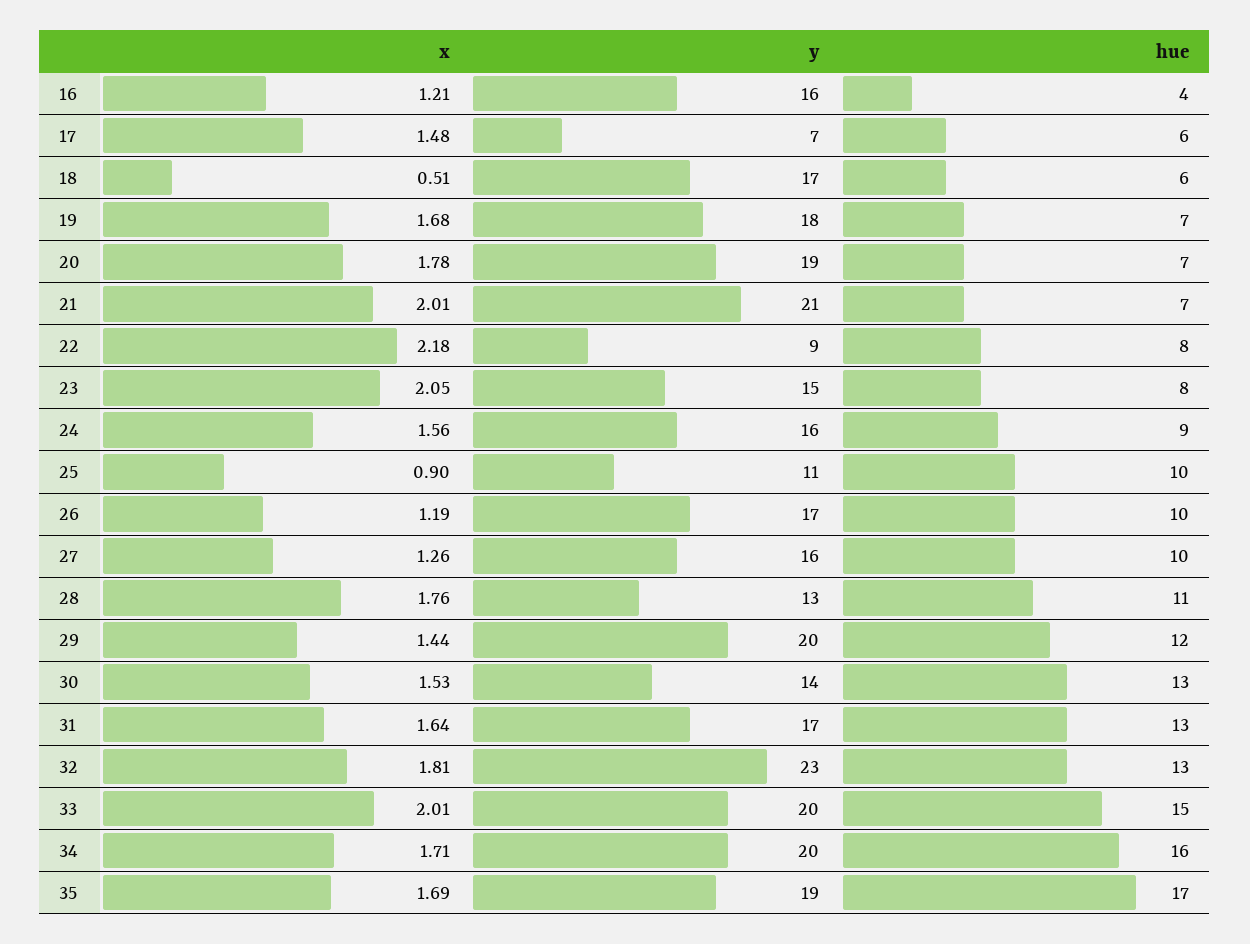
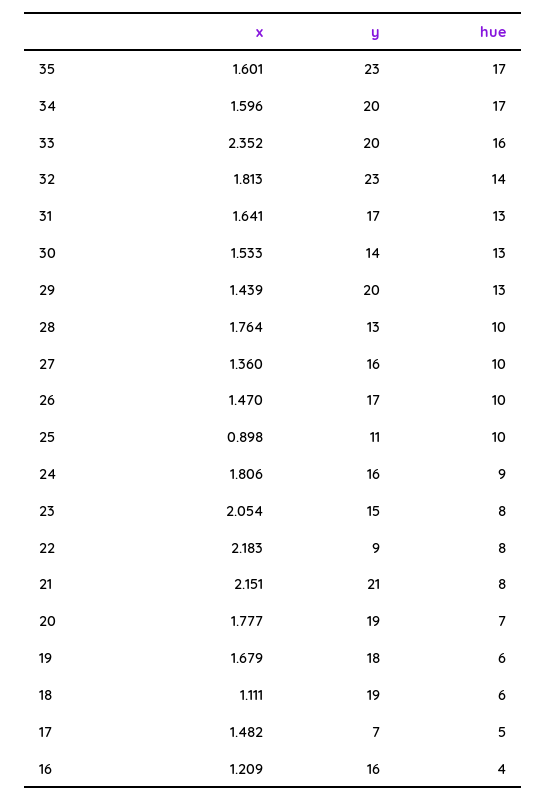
hue, 17: 6 -> 5
x, 18: 0.51 -> 1.111
y, 18: 17 -> 19
hue, 19: 7 -> 6
x, 21: 2.01 -> 2.151
hue, 21: 7 -> 8
x, 24: 1.56 -> 1.806
x, 26: 1.19 -> 1.47
x, 27: 1.26 -> 1.36
hue, 28: 11 -> 10
hue, 29: 12 -> 13
hue, 32: 13 -> 14
x, 33: 2.01 -> 2.352
hue, 33: 15 -> 16
x, 34: 1.71 -> 1.596
hue, 34: 16 -> 17
x, 35: 1.69 -> 1.601
y, 35: 19 -> 23

